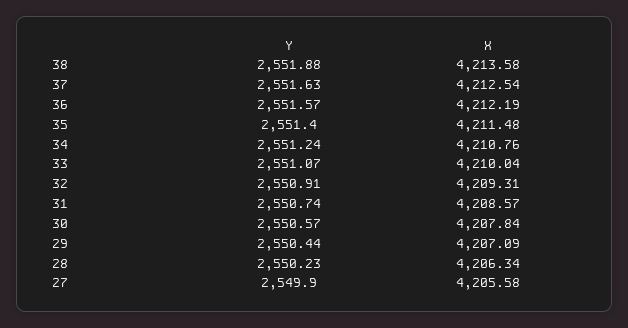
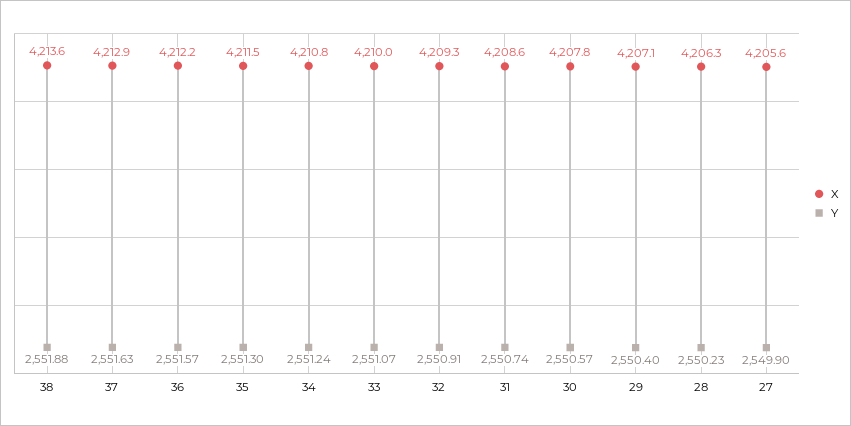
X, 37: 4212.54 -> 4212.9
Y, 35: 2551.4 -> 2551.3
Y, 29: 2550.44 -> 2550.4

